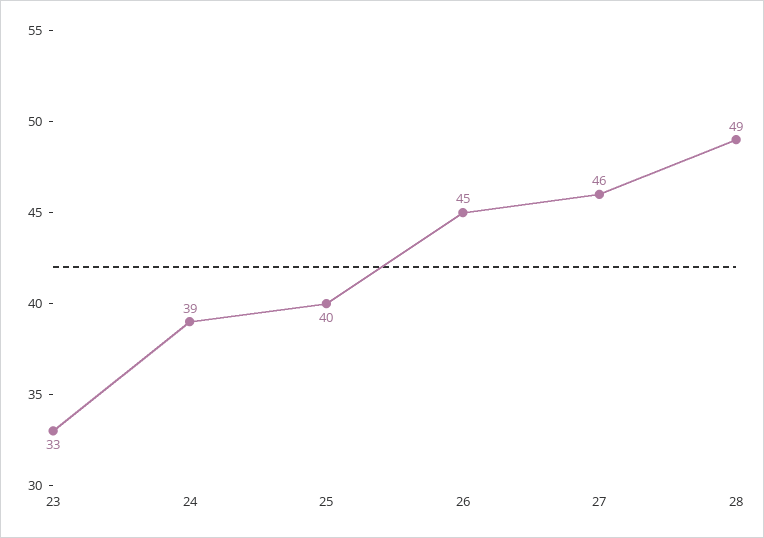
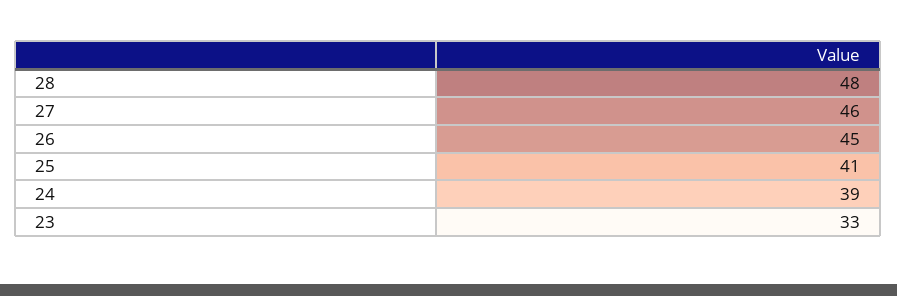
25: 40 -> 41
28: 49 -> 48

